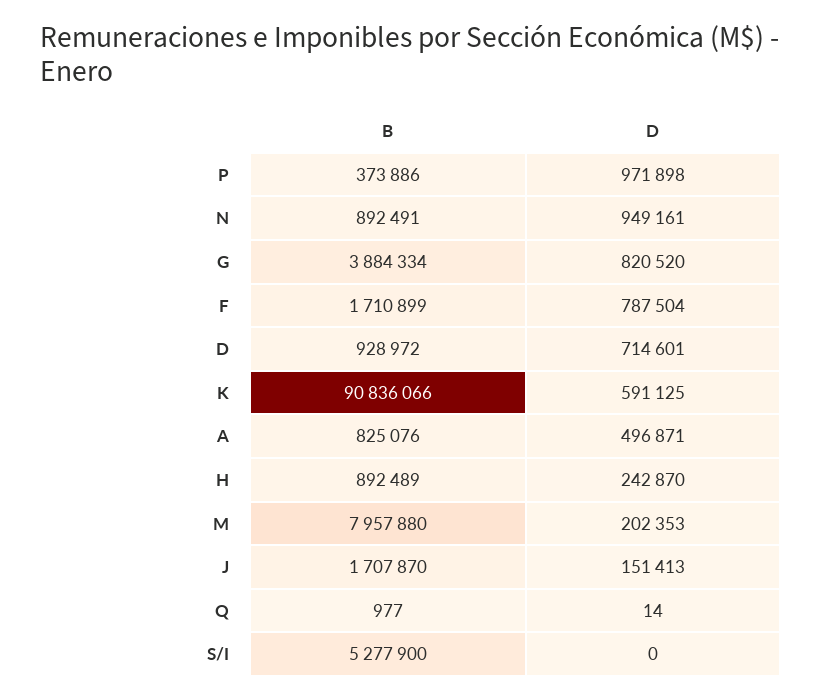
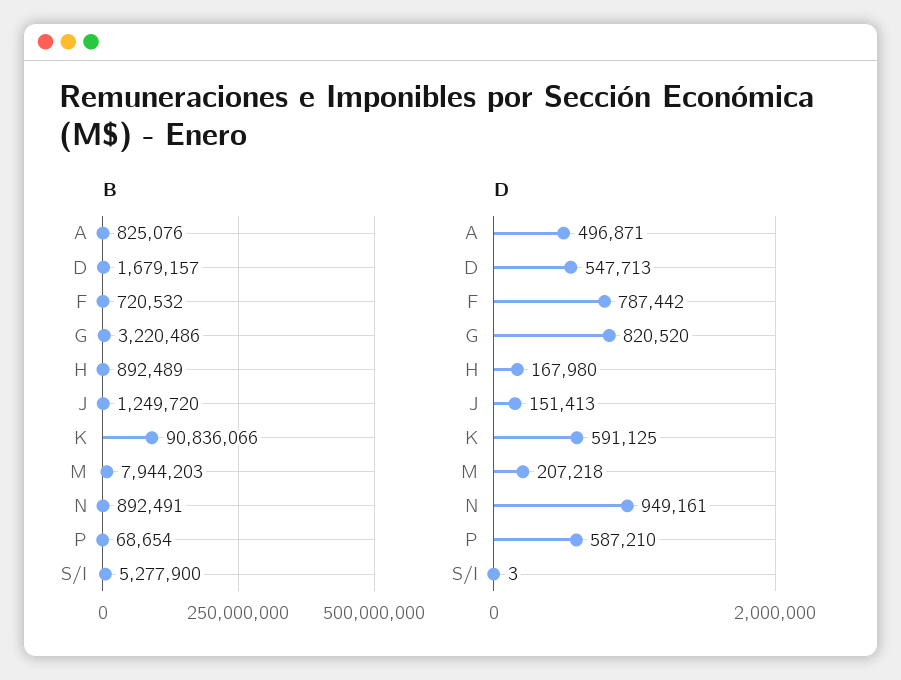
B, P: 373886 -> 68654
D, P: 971898 -> 587210
B, G: 3884334 -> 3220486
B, F: 1710899 -> 720532
D, F: 787504 -> 787442
B, D: 928972 -> 1679157
D, D: 714601 -> 547713
D, H: 242870 -> 167980
B, M: 7957880 -> 7944203
D, M: 202353 -> 207218
B, J: 1707870 -> 1249720
B, Q: 977 -> none
D, Q: 14 -> none
D, S/I: 0 -> 3

